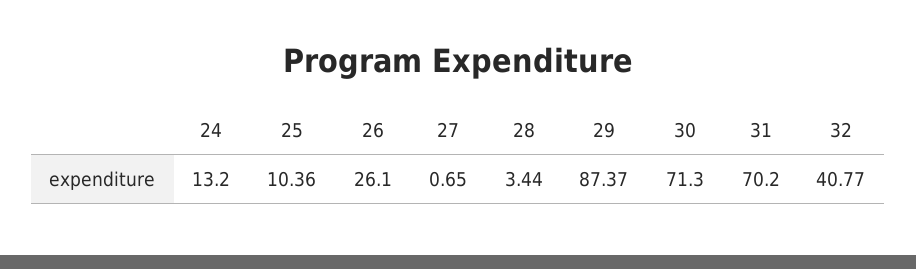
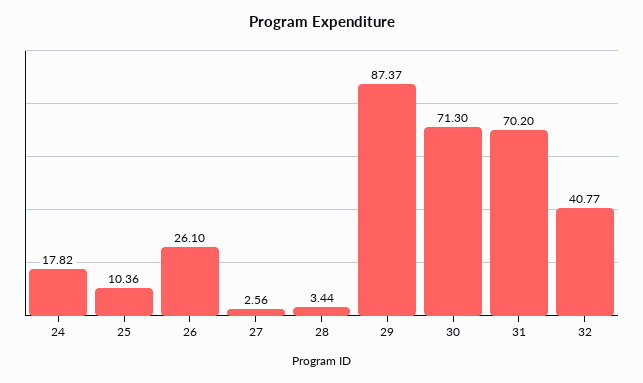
24: 13.2 -> 17.82
27: 0.65 -> 2.56

